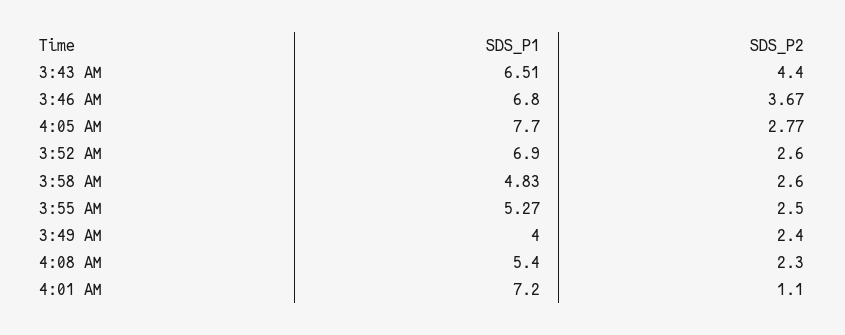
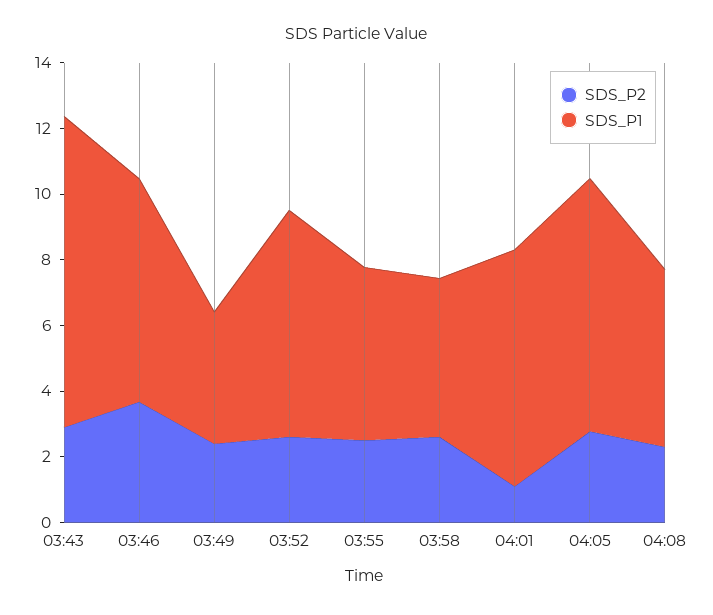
SDS_P1, 3:43 AM: 6.51 -> 9.5
SDS_P2, 3:43 AM: 4.4 -> 3

